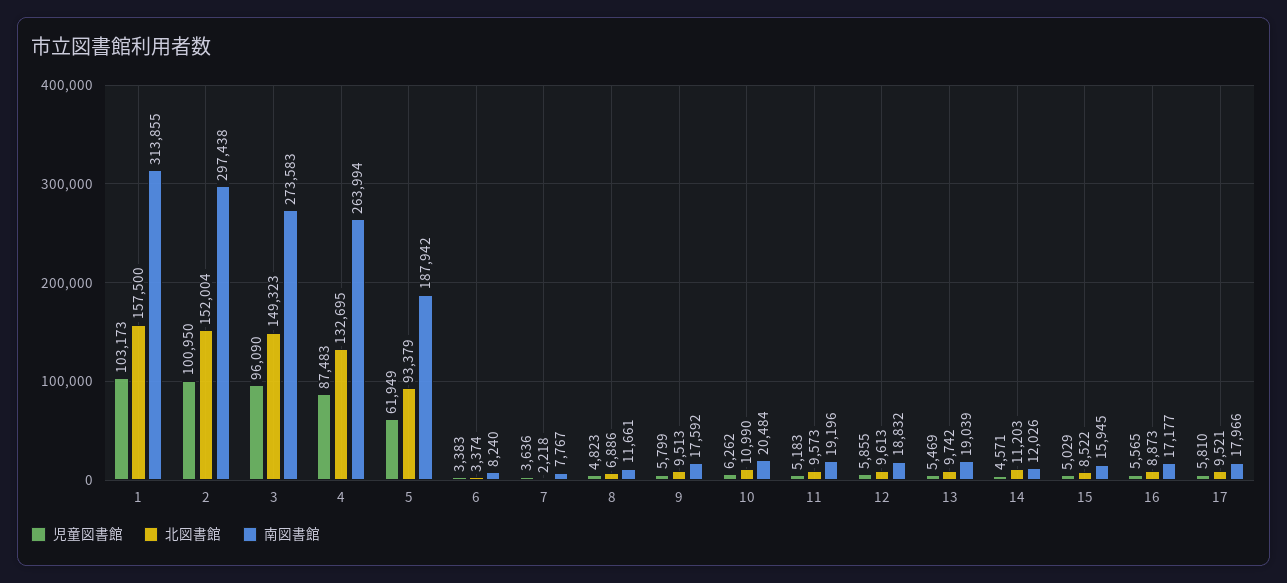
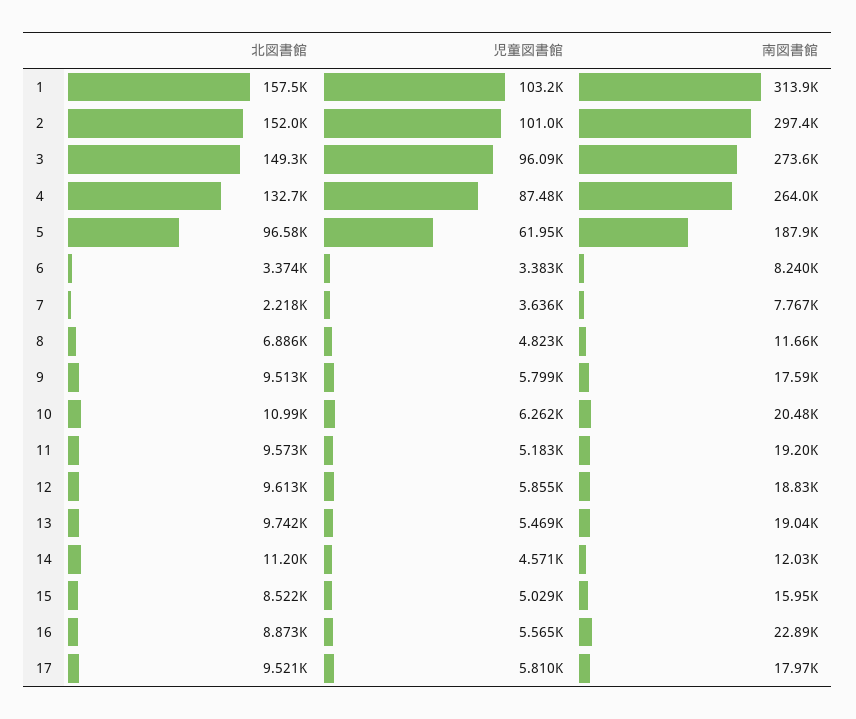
北図書館, 5: 93379 -> 96580
南図書館, 16: 17177 -> 22890

